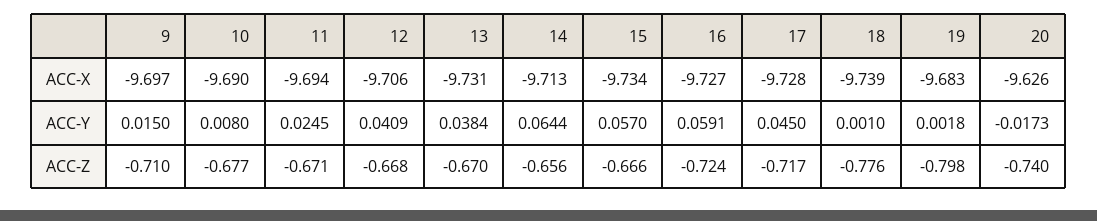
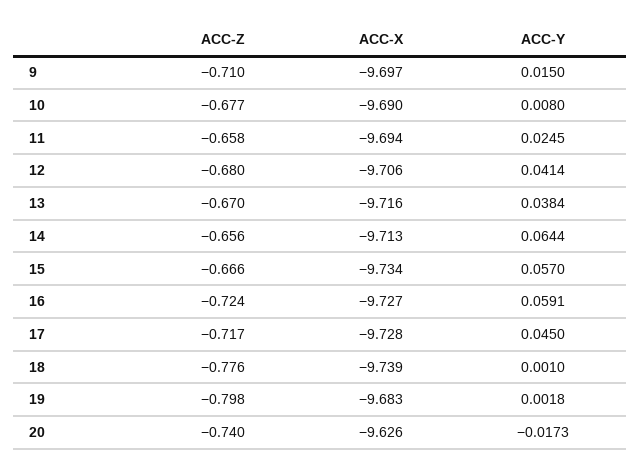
13, ACC-X: -9.731 -> -9.716
12, ACC-Y: 0.0409 -> 0.0414
11, ACC-Z: -0.671 -> -0.658
12, ACC-Z: -0.668 -> -0.68

